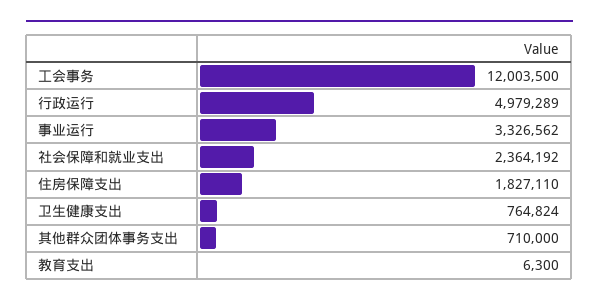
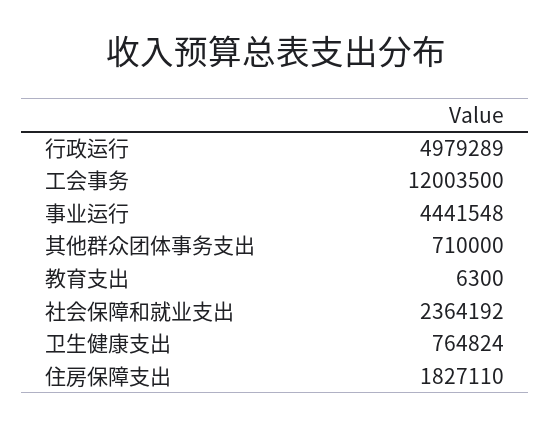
事业运行: 3326562 -> 4441548

